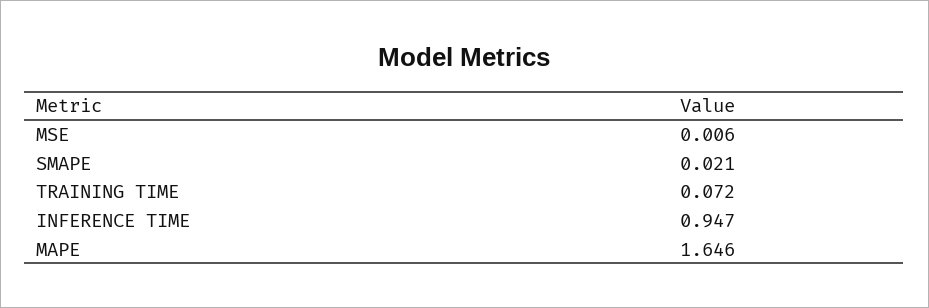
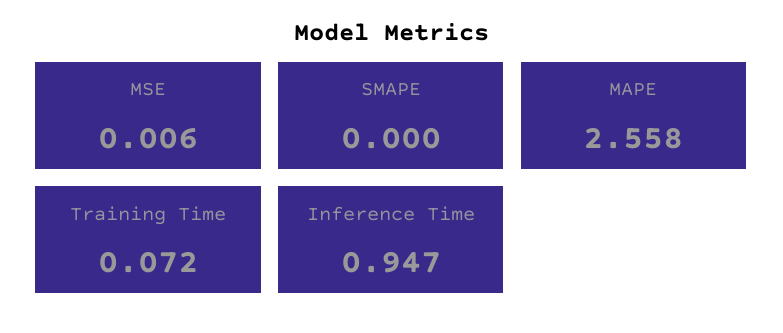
SMAPE: 0.021 -> 0
MAPE: 1.646 -> 2.558

